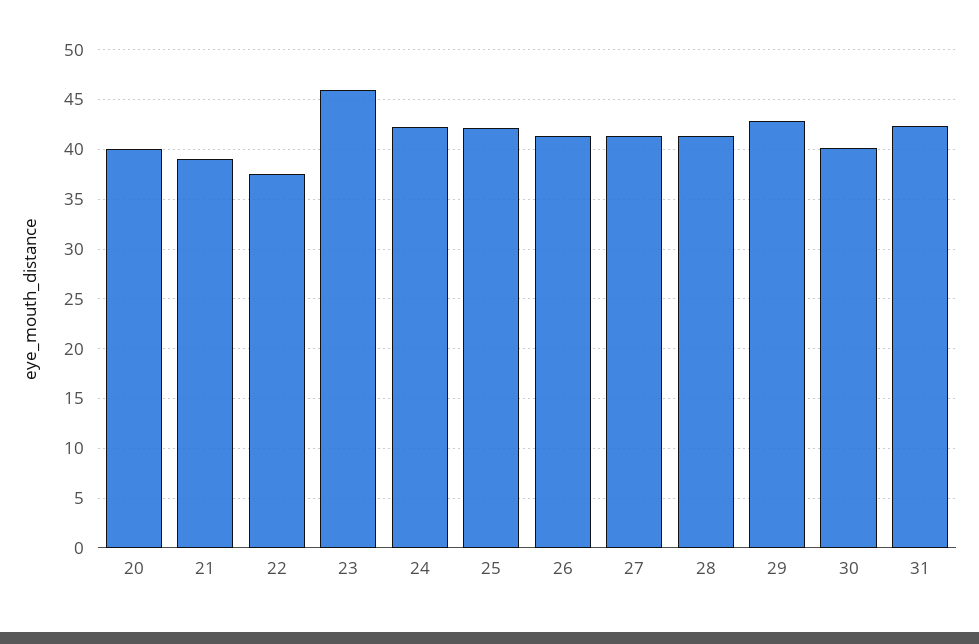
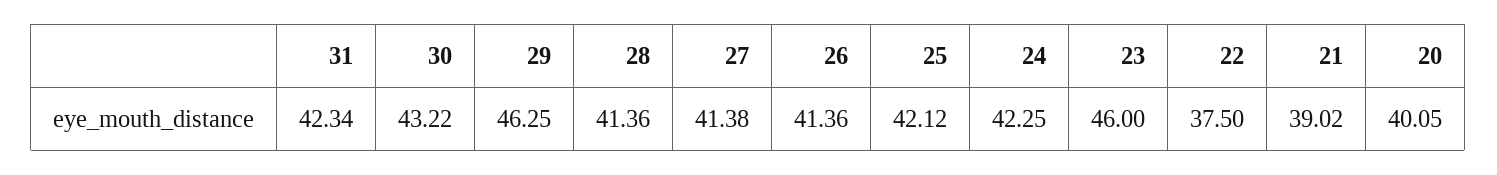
29: 43 -> 46.25
30: 40 -> 43.22

